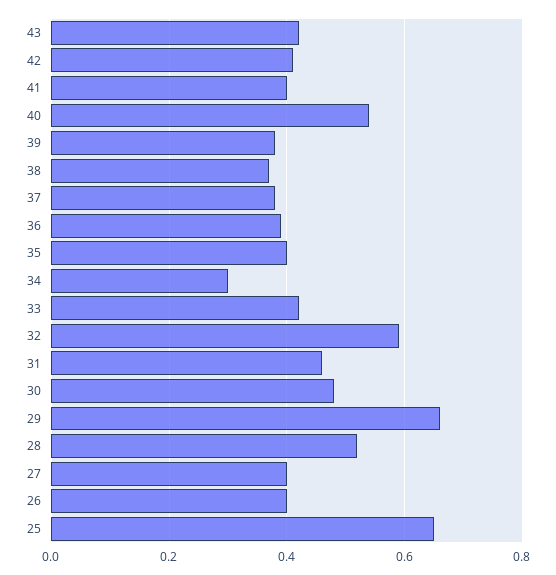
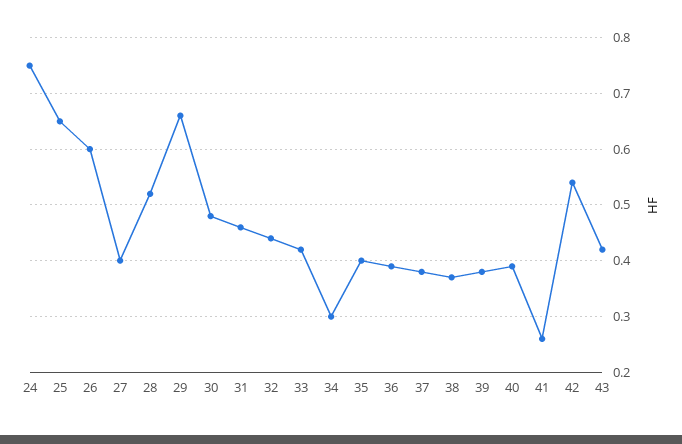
42: 0.4 -> 0.55
41: 0.4 -> 0.25
40: 0.55 -> 0.4
32: 0.6 -> 0.45
26: 0.4 -> 0.6
24: none -> 0.75

